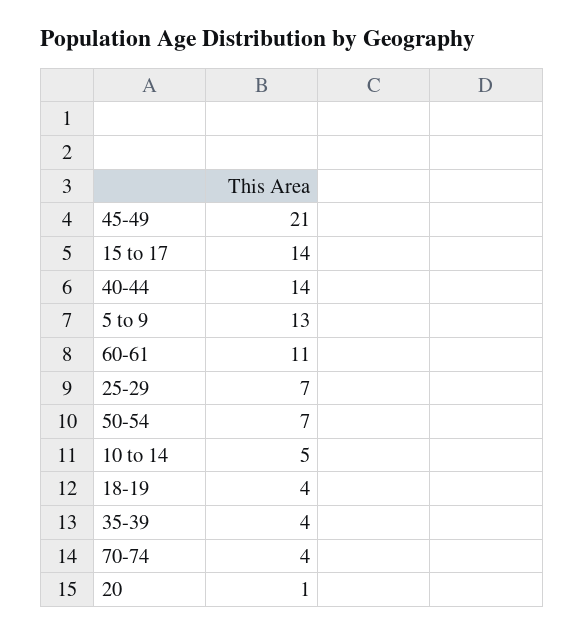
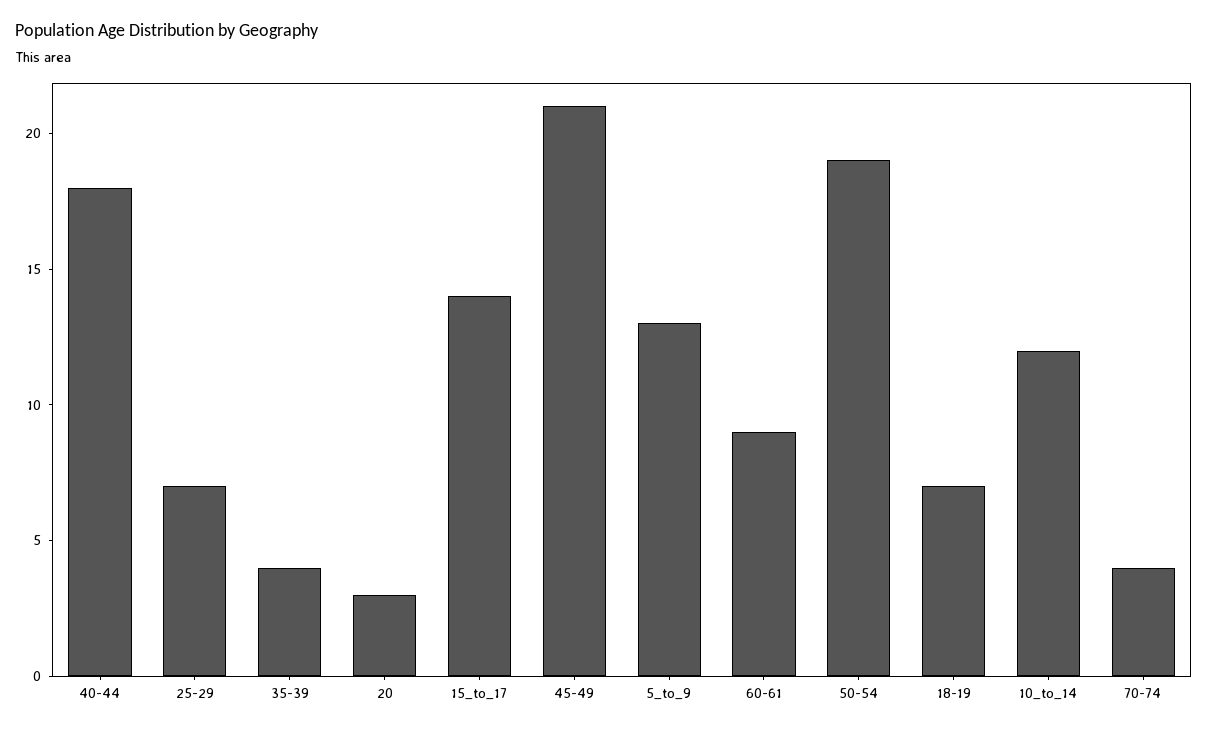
40-44: 14 -> 18
60-61: 11 -> 9
50-54: 7 -> 19
10 to 14: 5 -> 12
18-19: 4 -> 7
20: 1 -> 3

